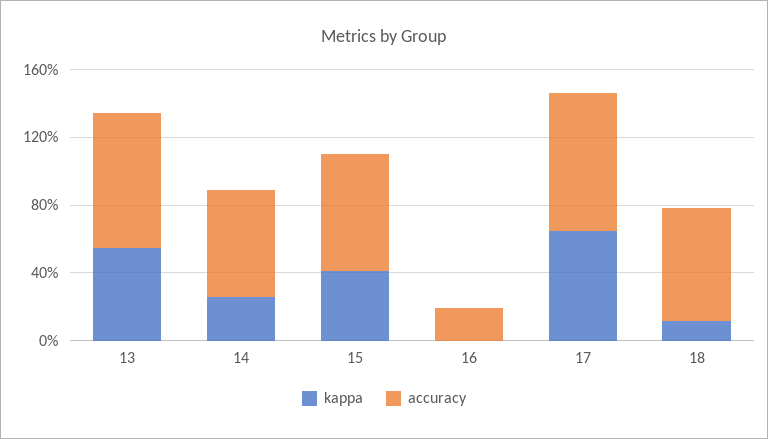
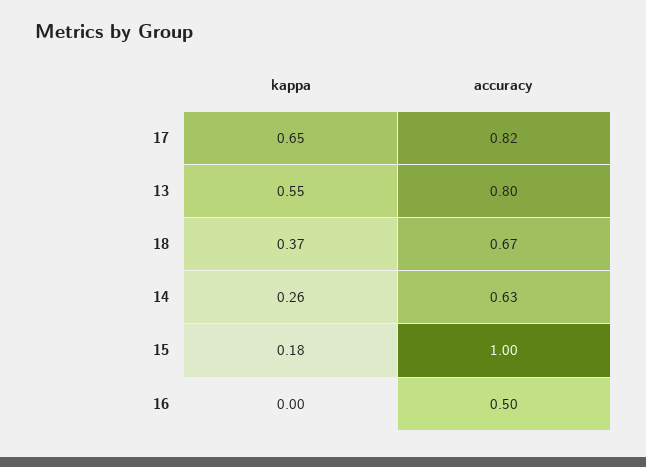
kappa, 15: 0.4 -> 0.18
accuracy, 15: 0.7 -> 1
accuracy, 16: 0.2 -> 0.5
kappa, 18: 0.1 -> 0.37

